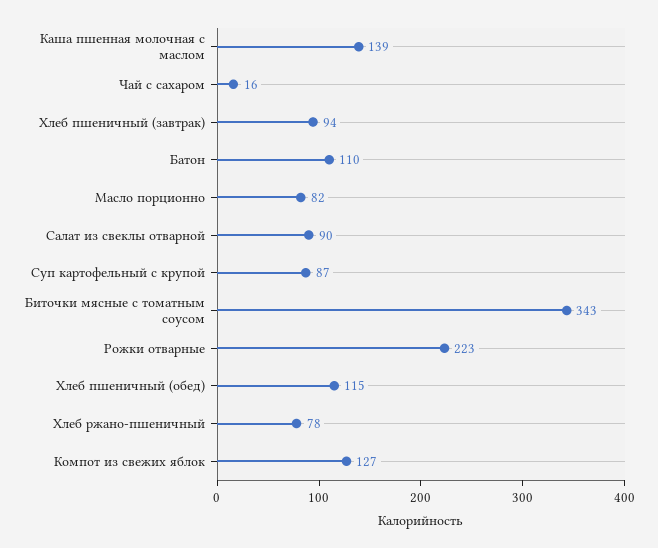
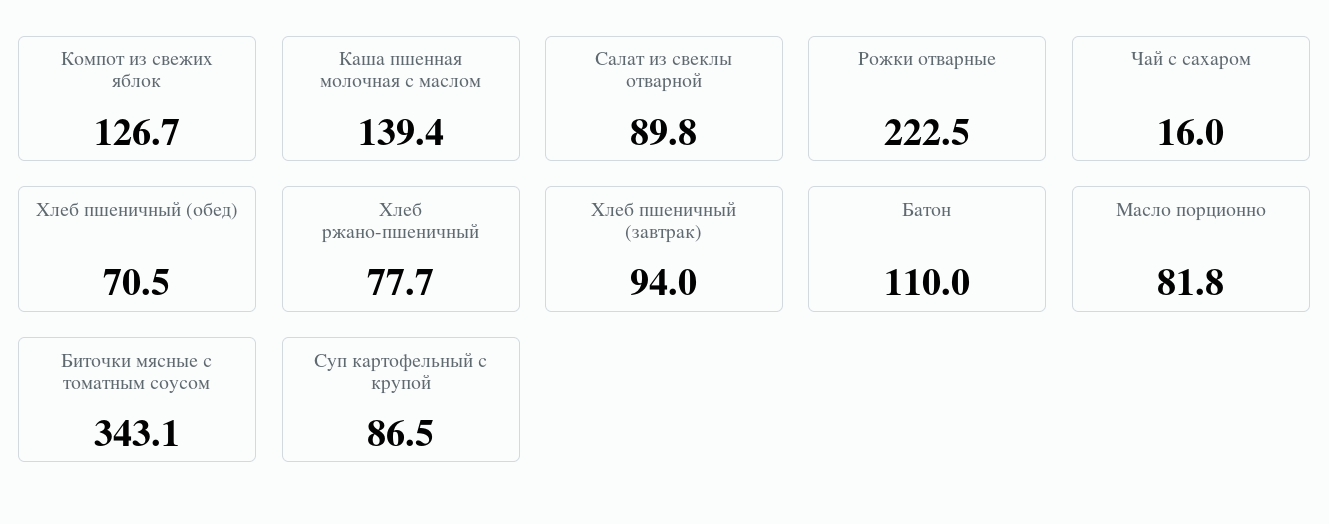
Хлеб пшеничный (обед): 115 -> 70.5

